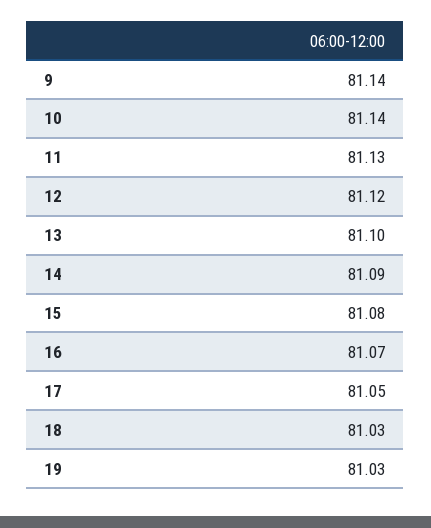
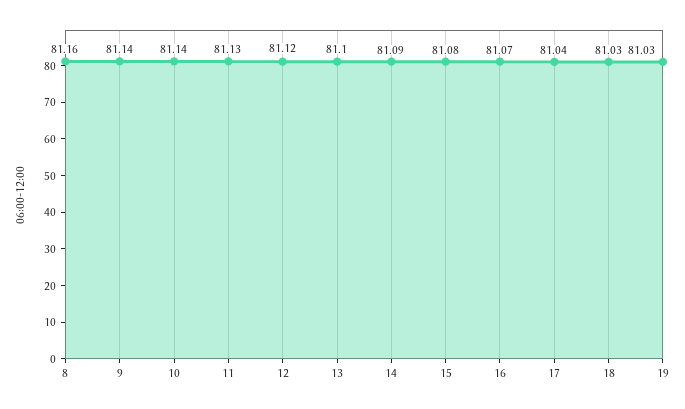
17: 81.05 -> 81.04
8: none -> 81.16

